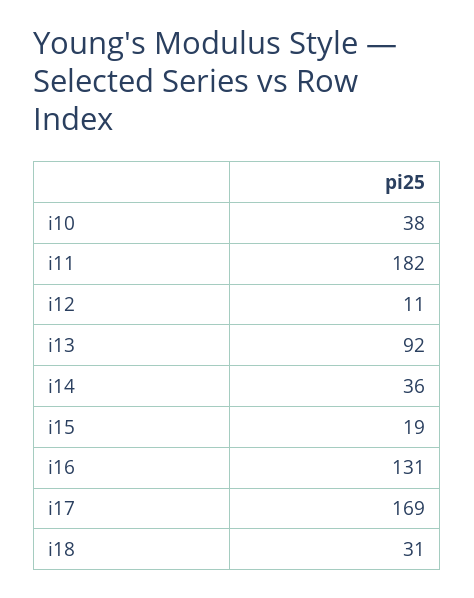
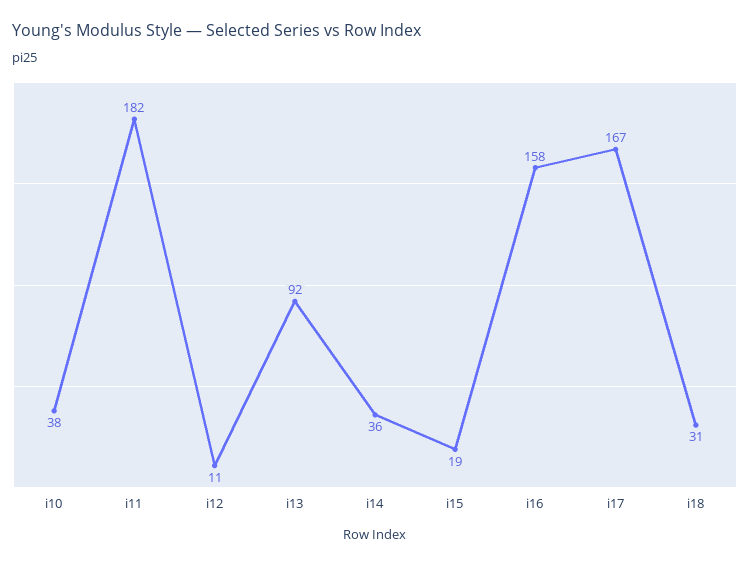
i16: 131 -> 158
i17: 169 -> 167

